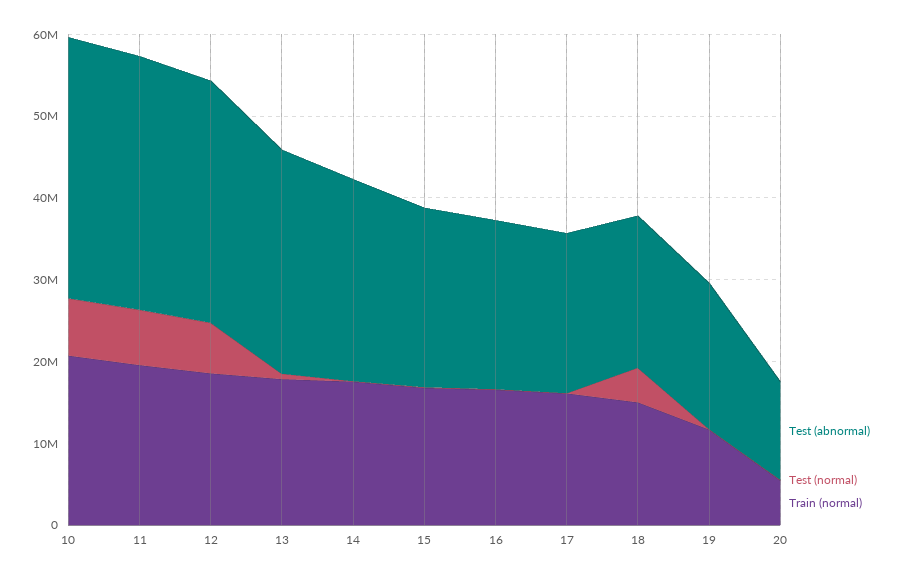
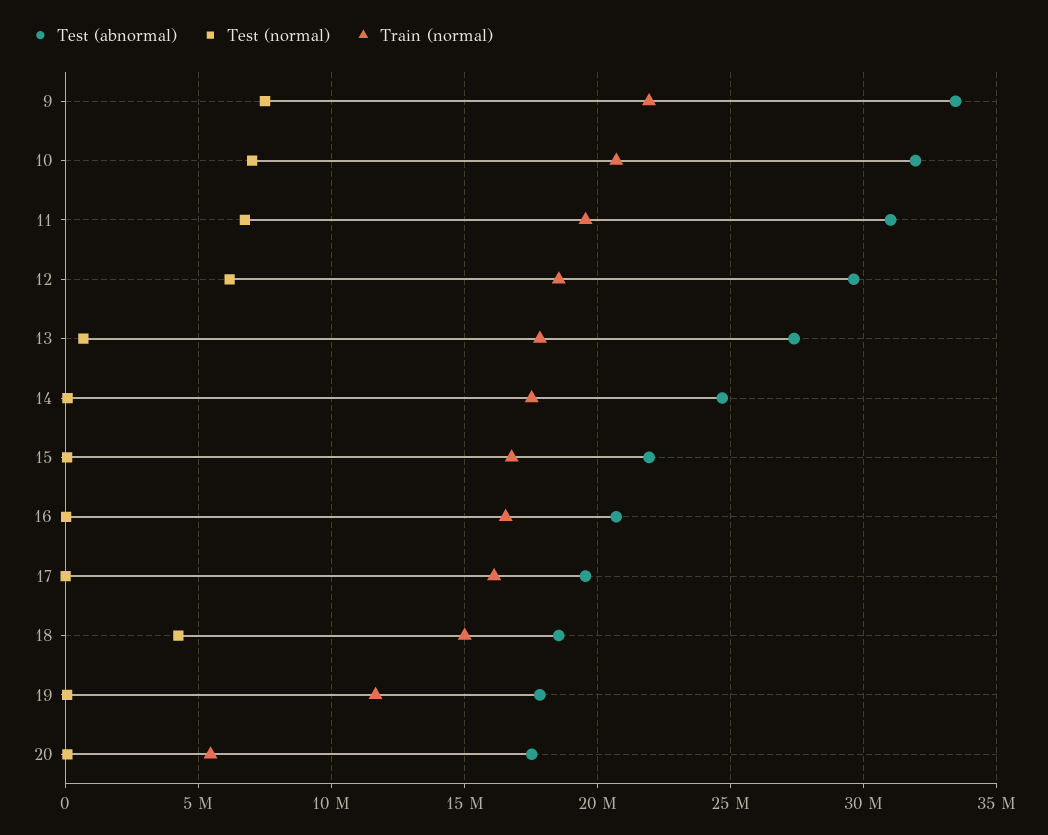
Test (abnormal), 20: 12000000 -> 17500000
Test (abnormal), 9: none -> 33500000
Test (normal), 9: none -> 7500000
Train (normal), 9: none -> 22000000

